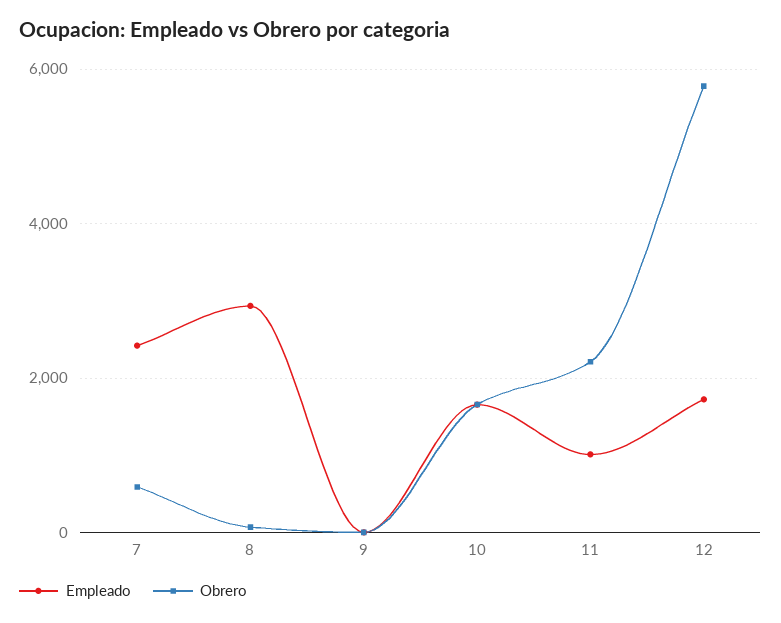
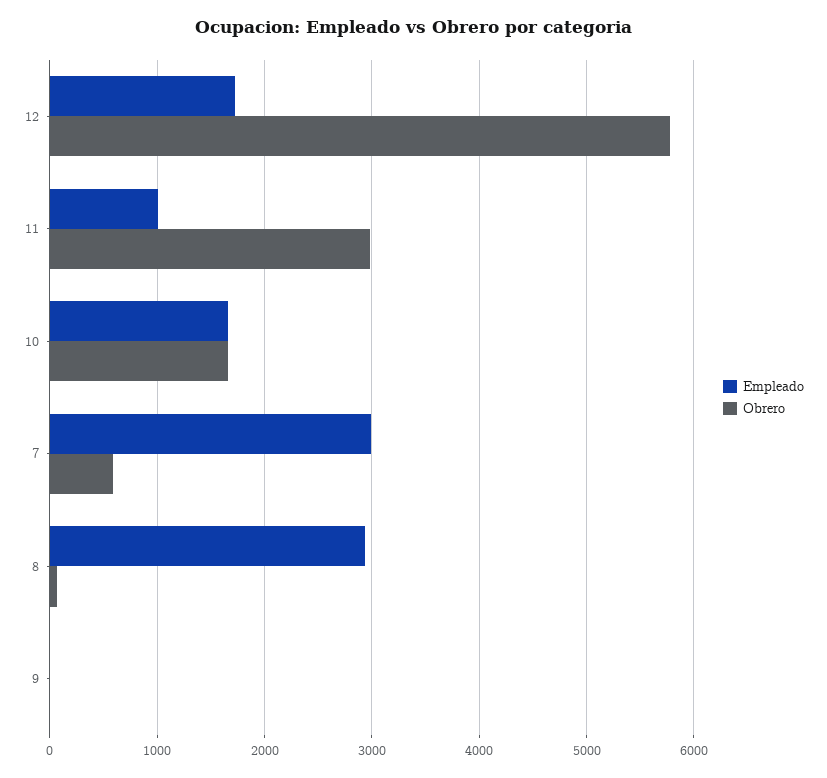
Empleado, 7: 2400 -> 3000
Obrero, 11: 2200 -> 3000

